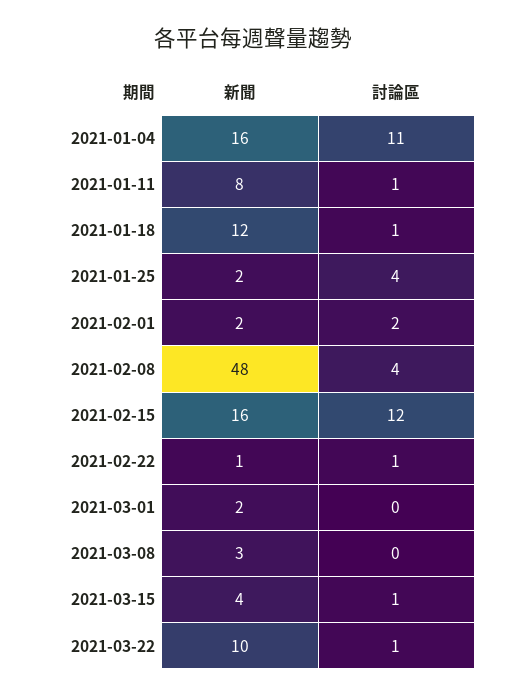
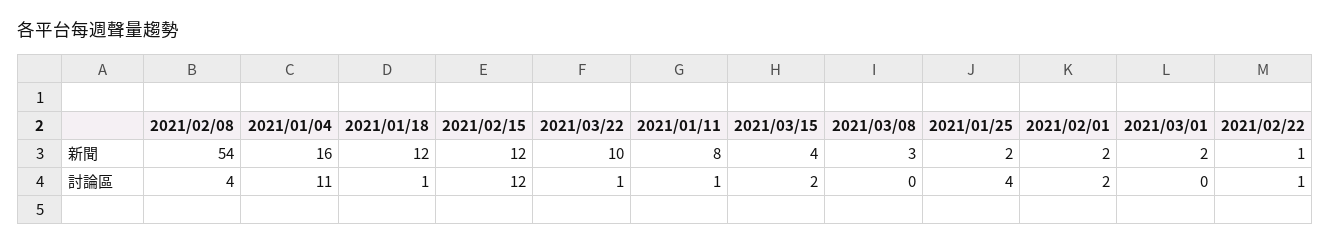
新聞, 2021-02-08: 48 -> 54
新聞, 2021-02-15: 16 -> 12
討論區, 2021-03-15: 1 -> 2

